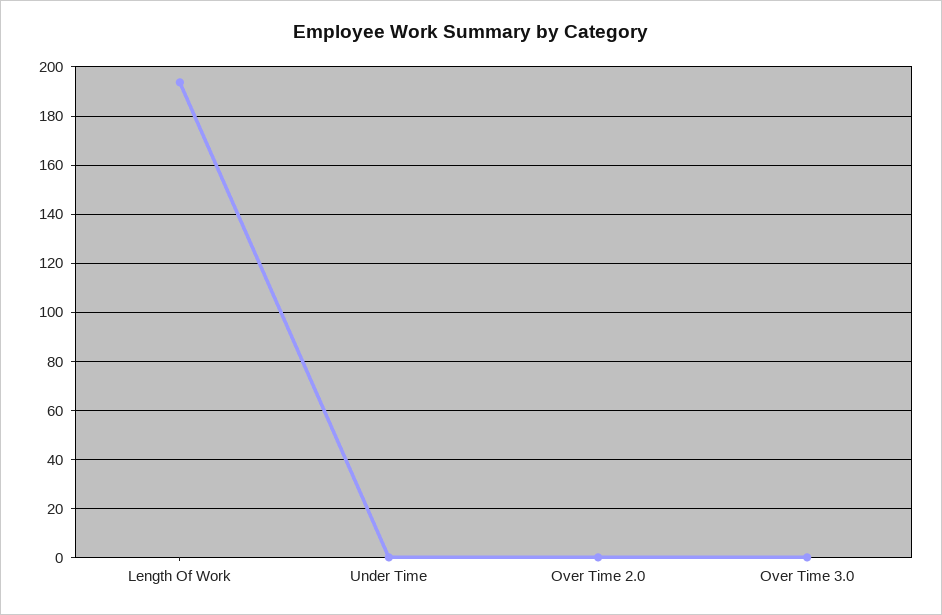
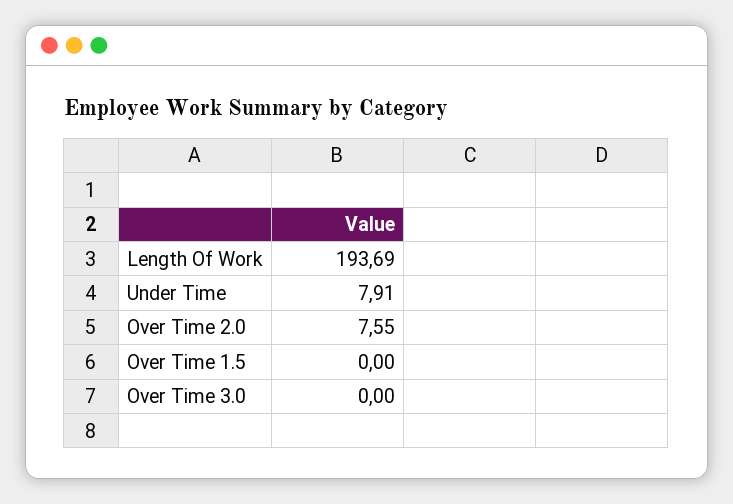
Under Time: 0 -> 7.91
Over Time 2.0: 0 -> 7.55
Over Time 1.5: none -> 0

